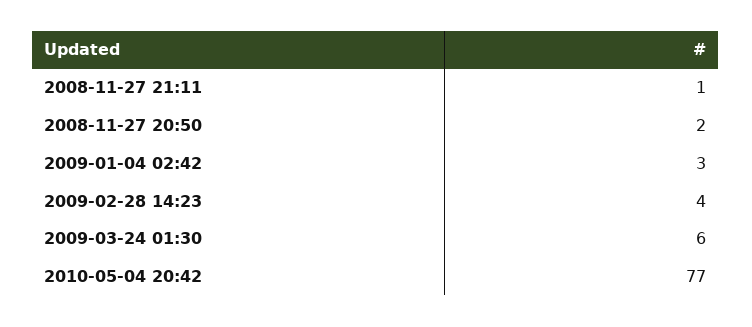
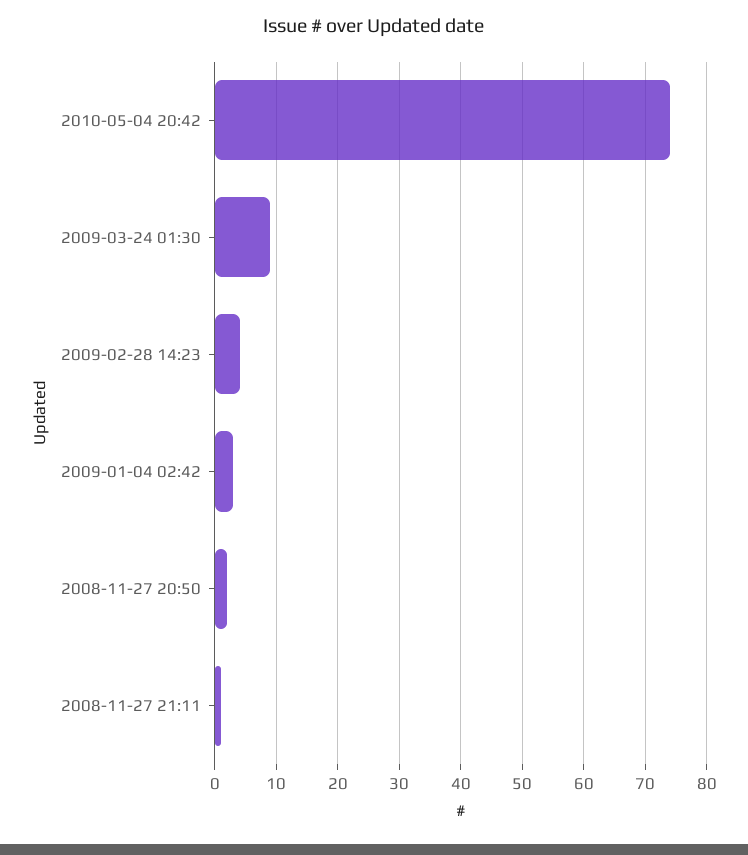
2009-03-24 01:30: 6 -> 9
2010-05-04 20:42: 77 -> 74

